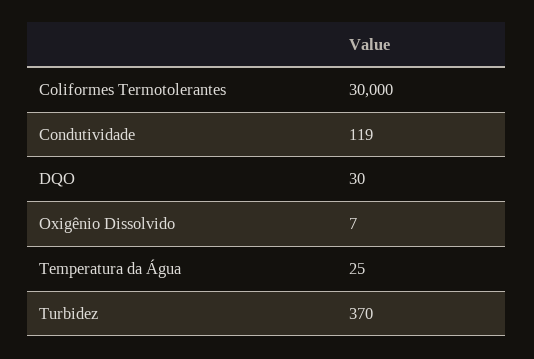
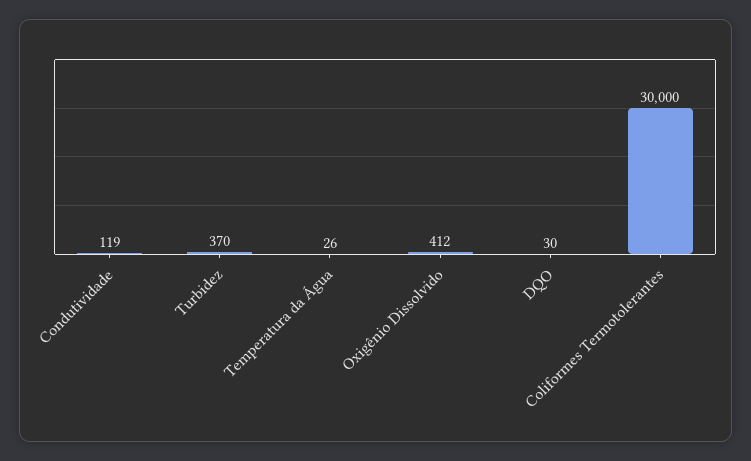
Oxigênio Dissolvido: 7 -> 412
Temperatura da Água: 25 -> 26

